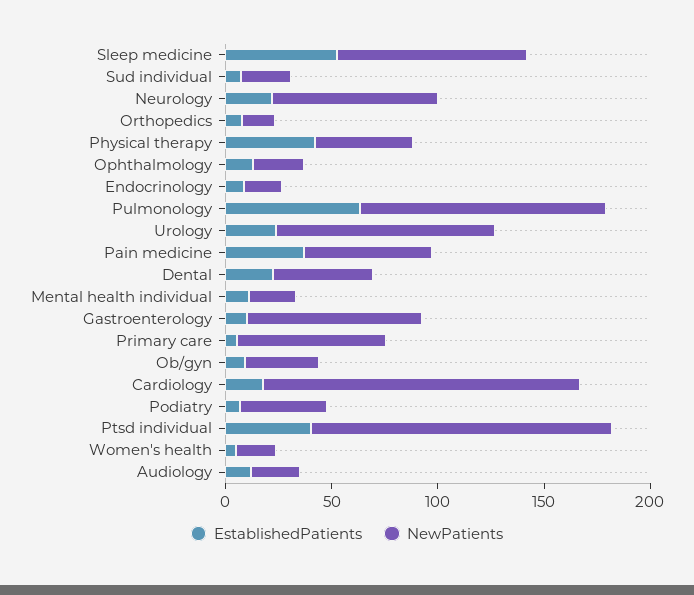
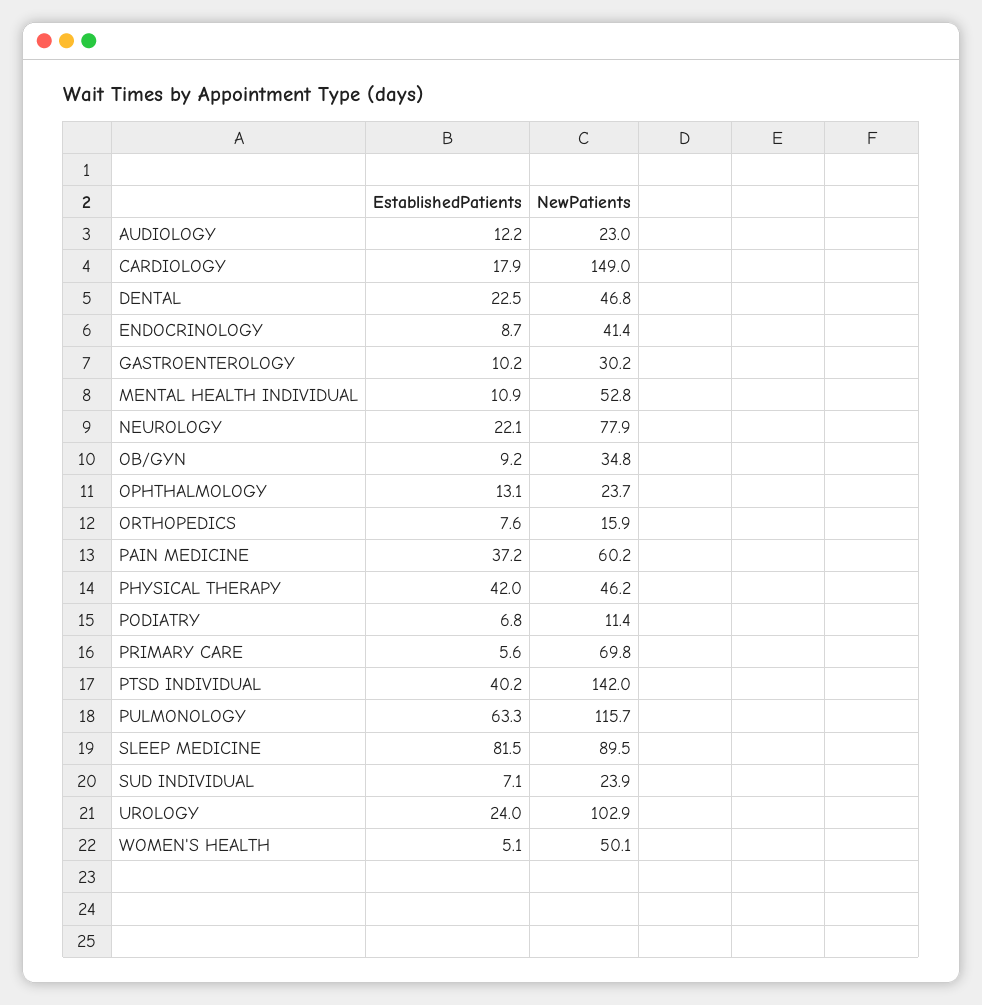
EstablishedPatients, Sleep medicine: 50 -> 81.5
NewPatients, Endocrinology: 20 -> 41.4
NewPatients, Mental health individual: 20 -> 52.8
NewPatients, Gastroenterology: 80 -> 30.2
NewPatients, Podiatry: 40 -> 11.4
NewPatients, Women's health: 20 -> 50.1

